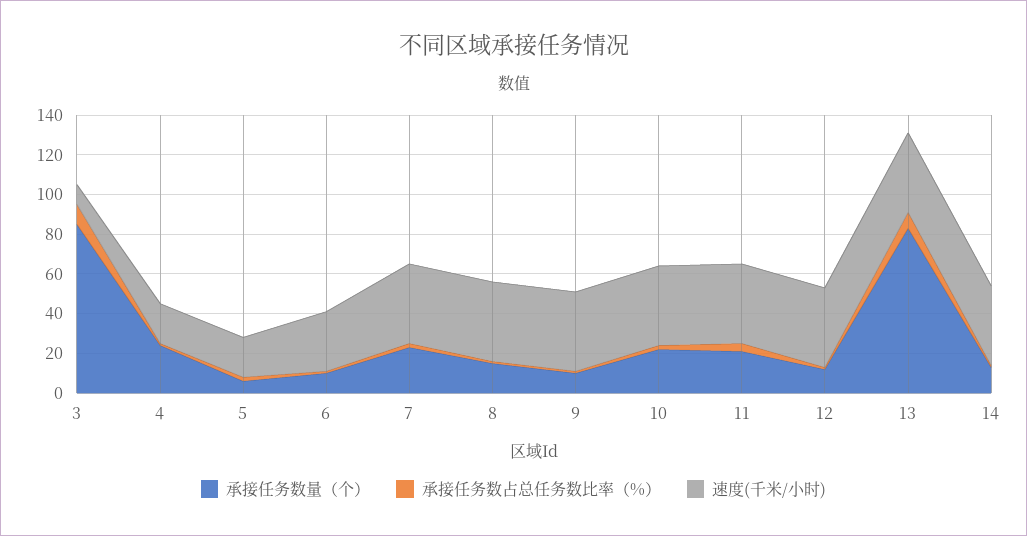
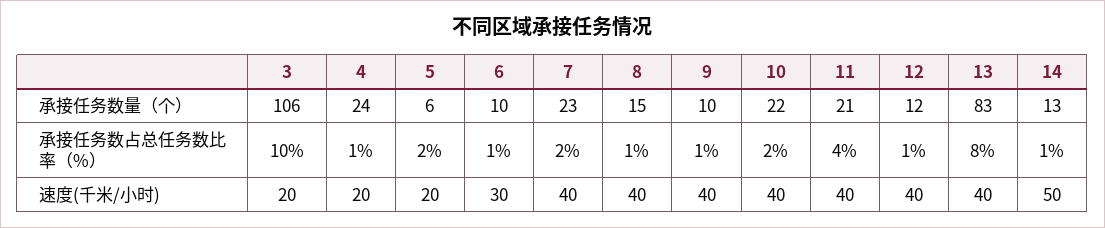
承接任务数量（个）, 3: 85 -> 106
速度(千米/小时), 3: 10 -> 20
速度(千米/小时), 14: 40 -> 50

